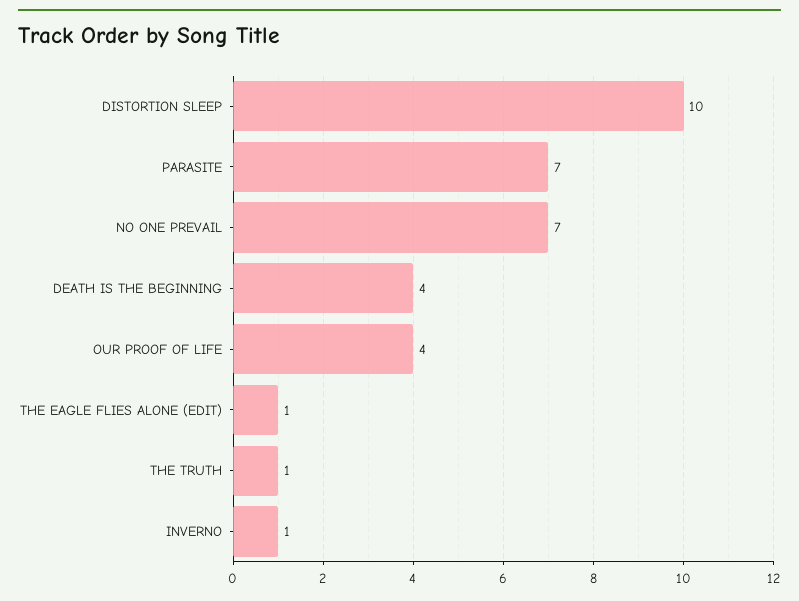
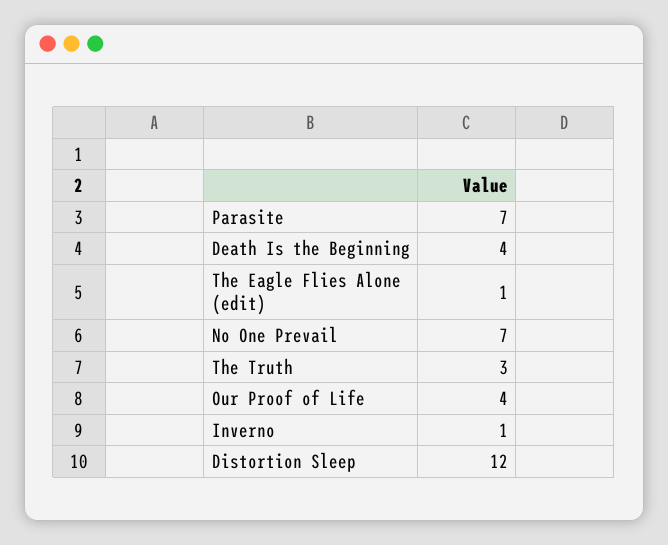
DISTORTION SLEEP: 10 -> 12
THE TRUTH: 1 -> 3

